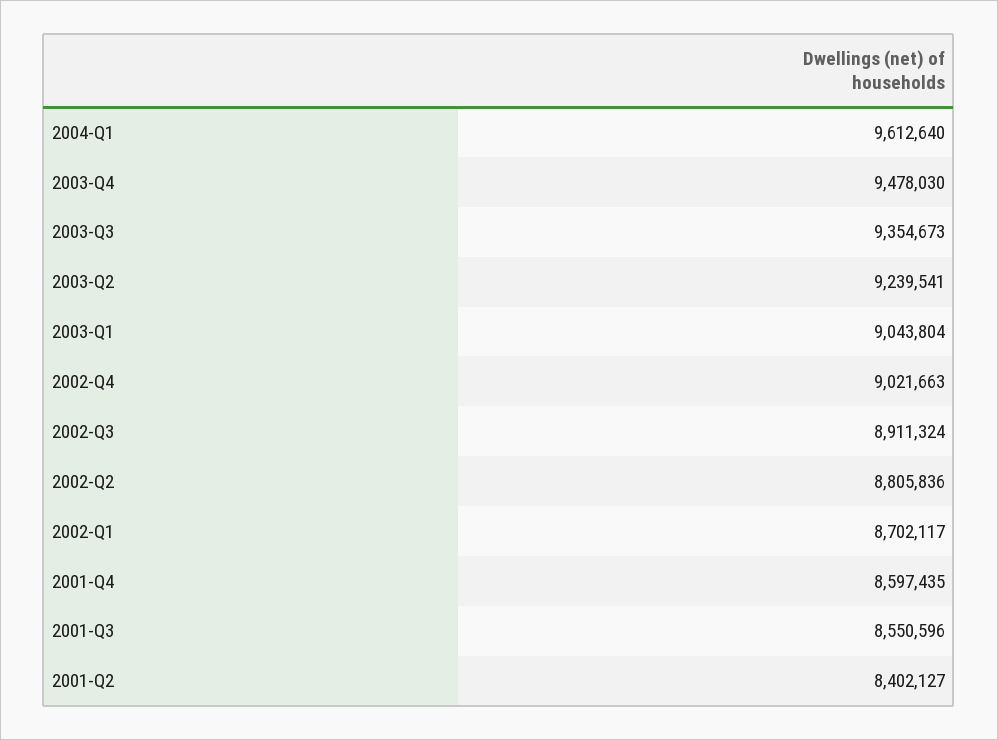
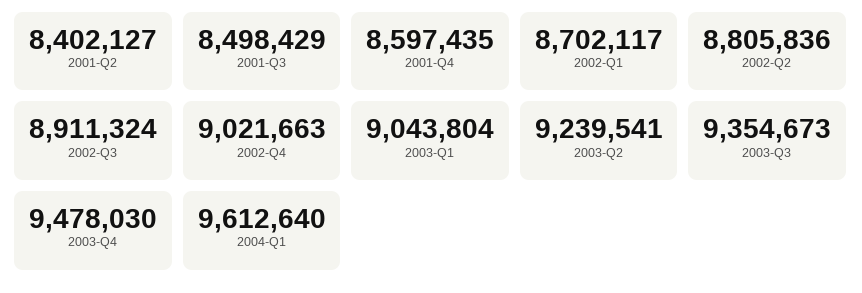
2001-Q3: 8550596 -> 8498429

